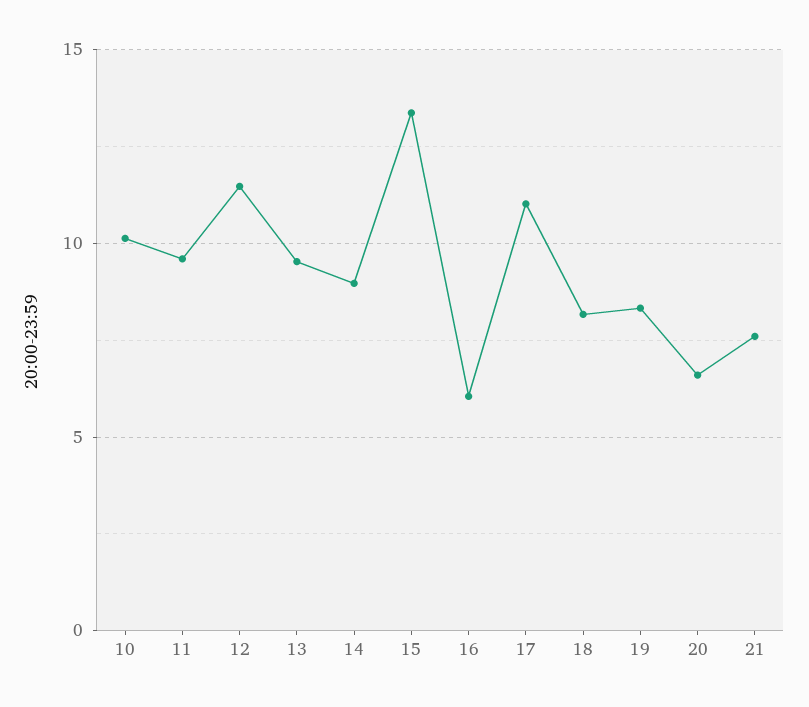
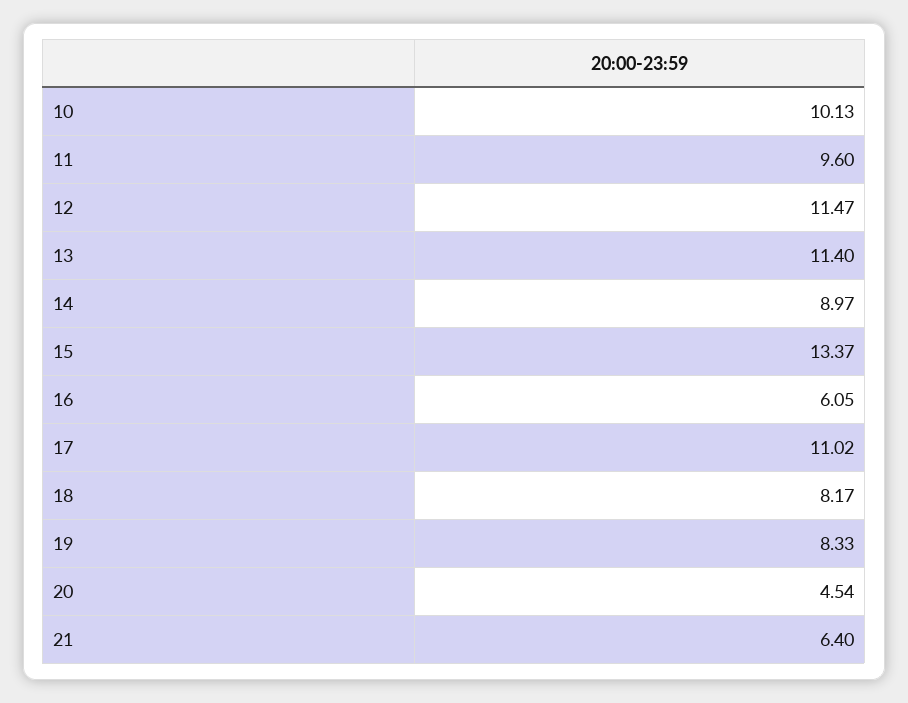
13: 9.5 -> 11.4
20: 6.5 -> 4.54
21: 7.5 -> 6.4

